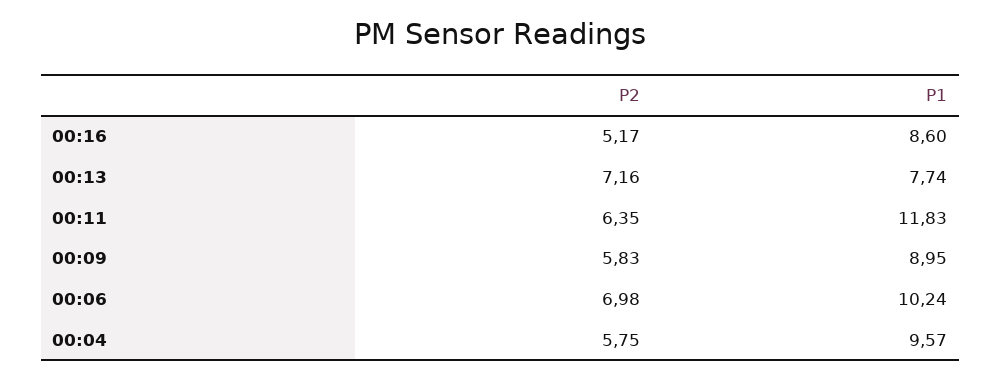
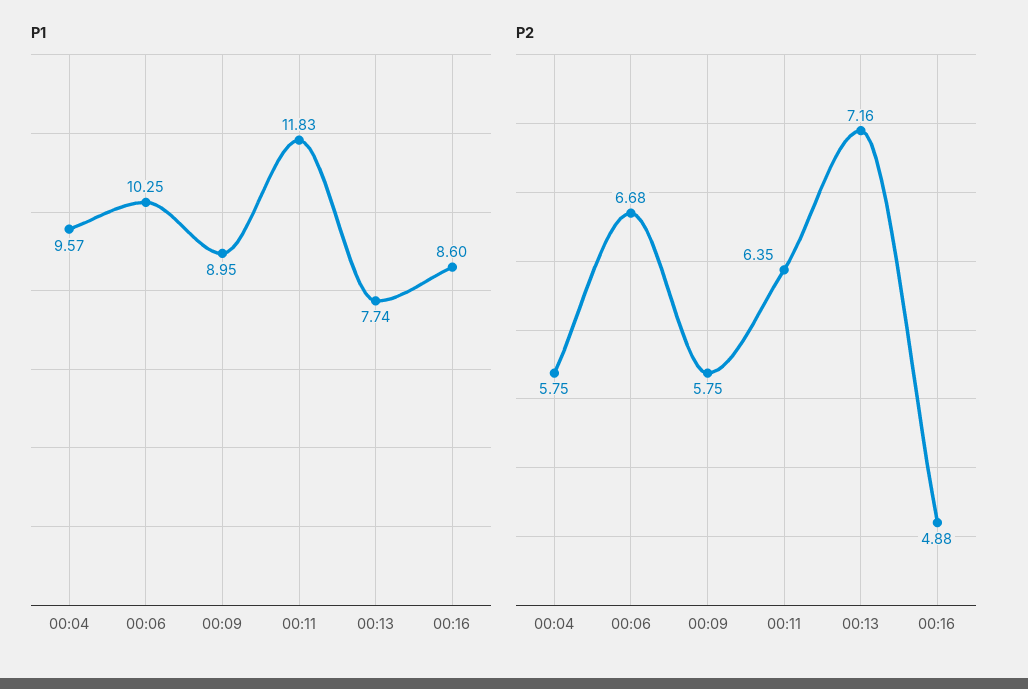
P2, 00:16: 5.17 -> 4.88
P2, 00:09: 5.83 -> 5.75
P2, 00:06: 6.98 -> 6.68
P1, 00:06: 10.24 -> 10.25

